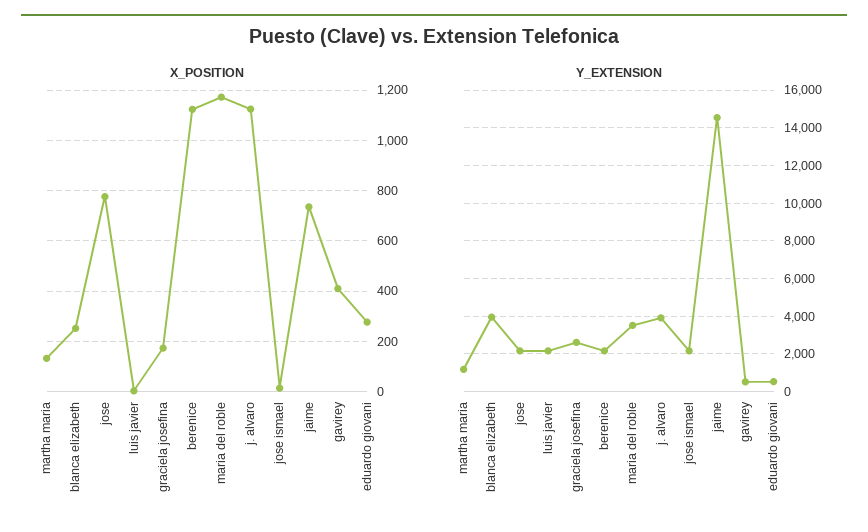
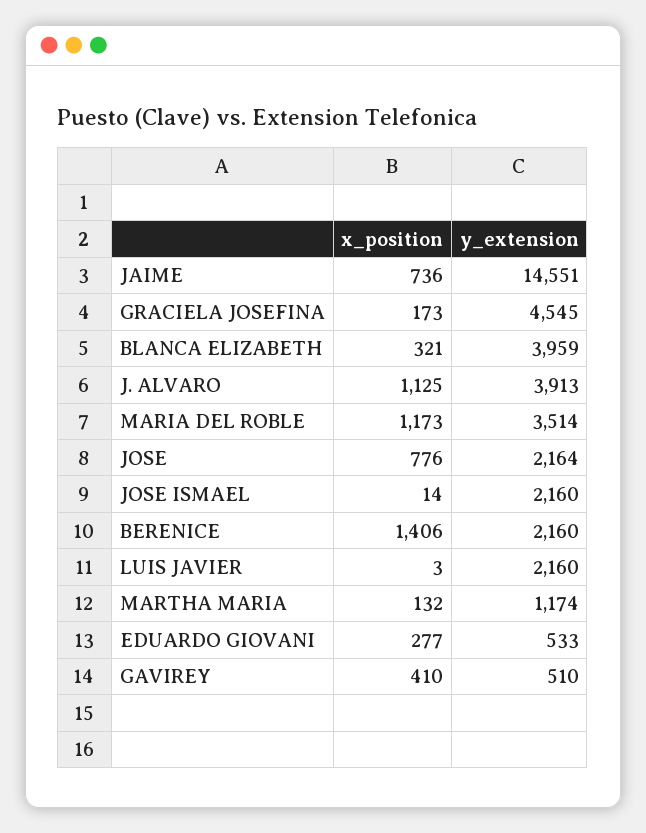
X_POSITION, blanca elizabeth: 250 -> 321
X_POSITION, berenice: 1125 -> 1406
Y_EXTENSION, graciela josefina: 2500 -> 4545

